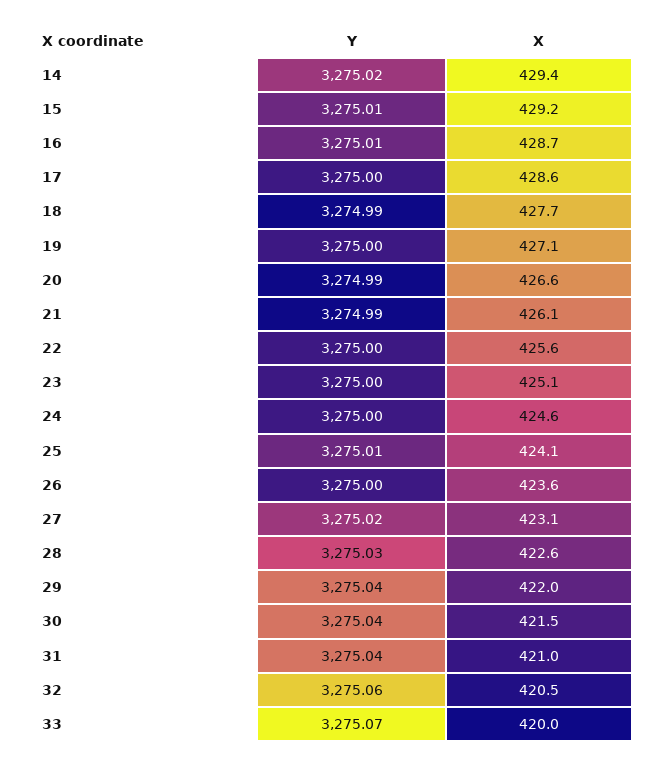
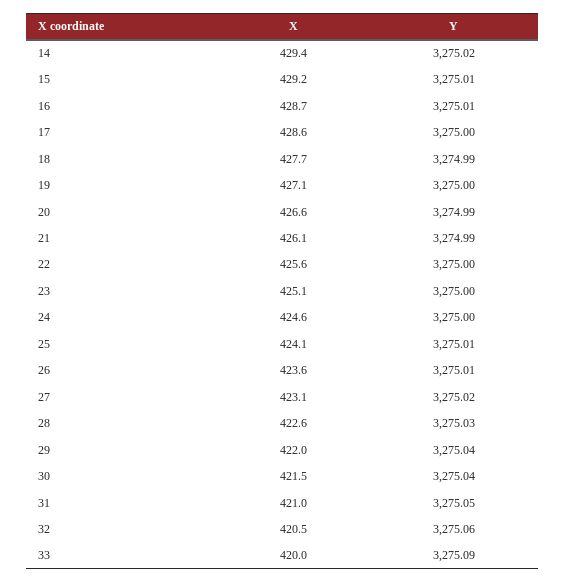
Y, 26: 3275 -> 3275.01
Y, 31: 3275.04 -> 3275.05
Y, 33: 3275.07 -> 3275.09

